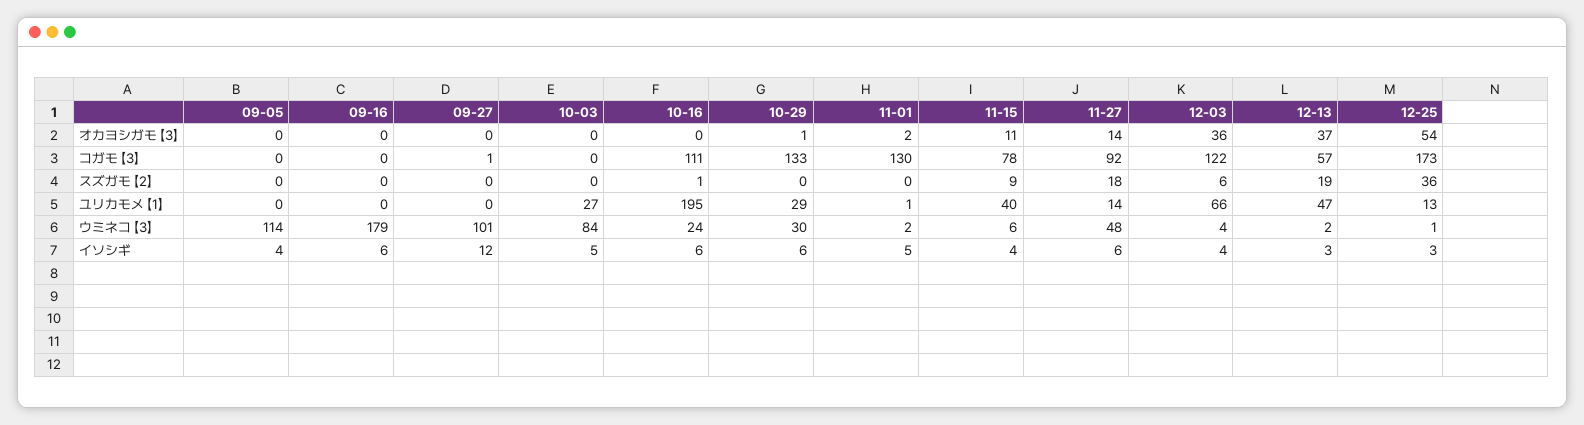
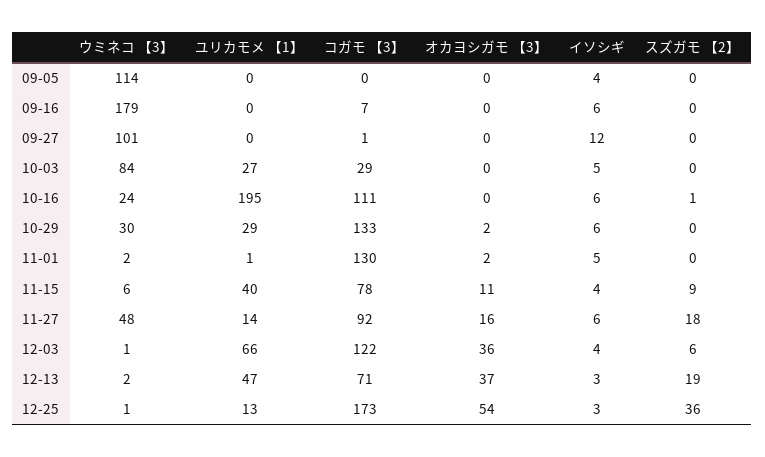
10-29, オカヨシガモ 【3】: 1 -> 2
11-27, オカヨシガモ 【3】: 14 -> 16
09-16, コガモ 【3】: 0 -> 7
10-03, コガモ 【3】: 0 -> 29
12-13, コガモ 【3】: 57 -> 71
12-03, ウミネコ 【3】: 4 -> 1

